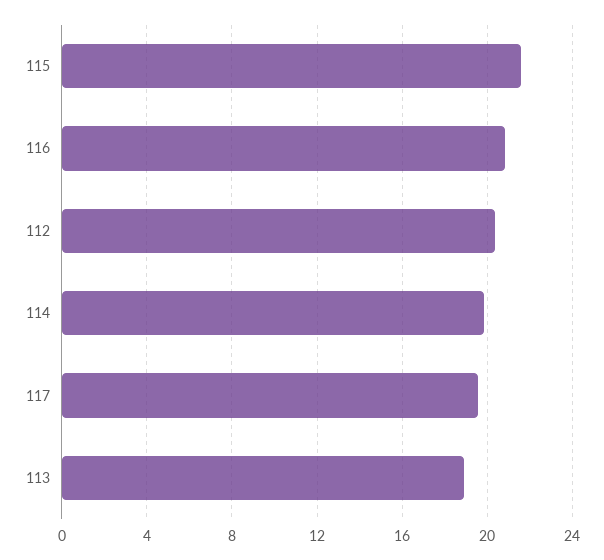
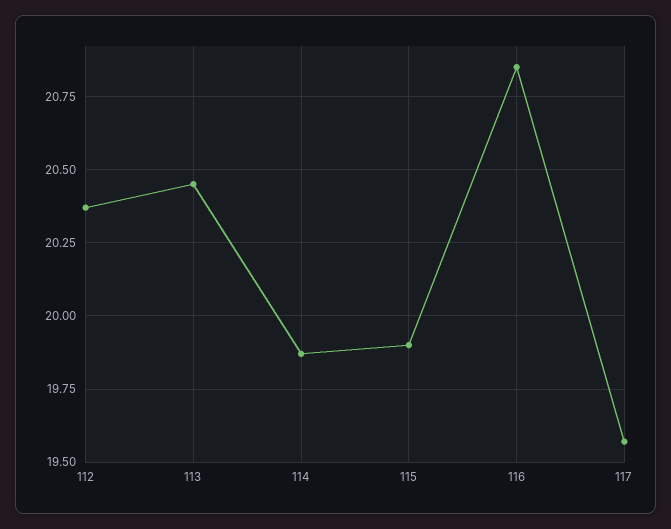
115: 21.5 -> 19.9
113: 19 -> 20.45

